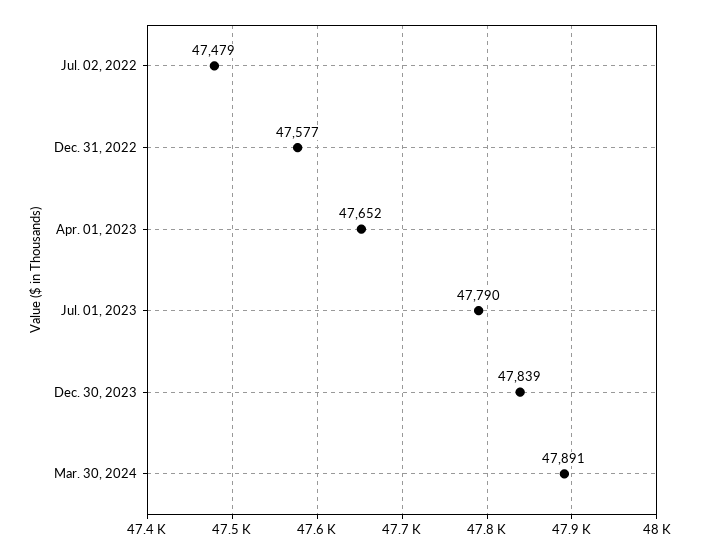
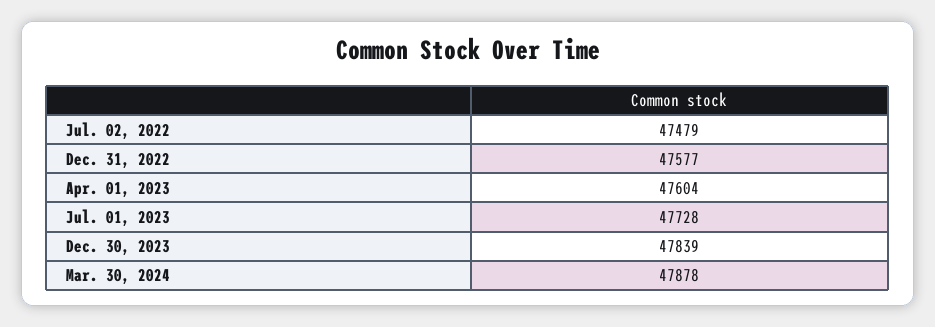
Apr. 01, 2023: 47652 -> 47604
Jul. 01, 2023: 47790 -> 47728
Mar. 30, 2024: 47891 -> 47878

